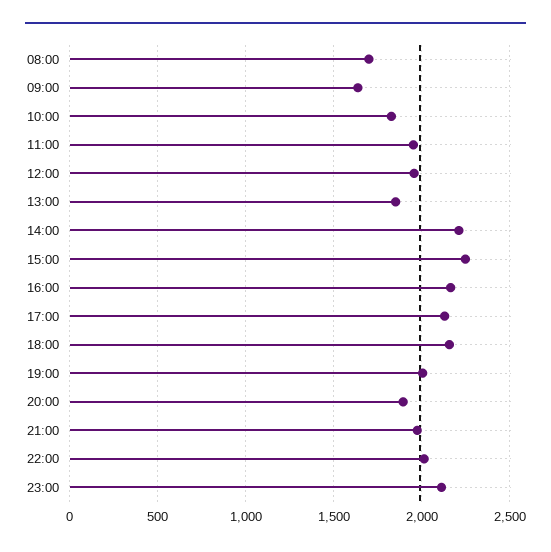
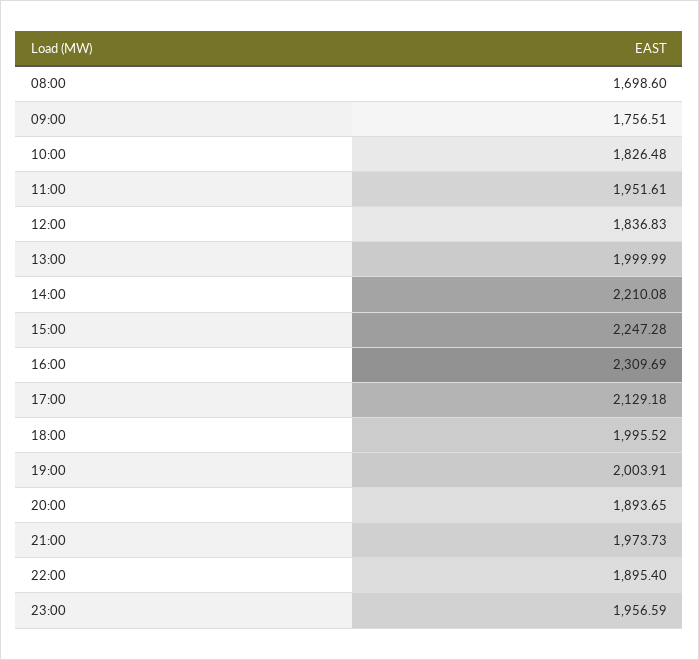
09:00: 1650 -> 1756.51
12:00: 1950 -> 1836.83
13:00: 1850 -> 1999.99
16:00: 2150 -> 2309.69
18:00: 2150 -> 1995.52
22:00: 2000 -> 1895.4
23:00: 2100 -> 1956.59

